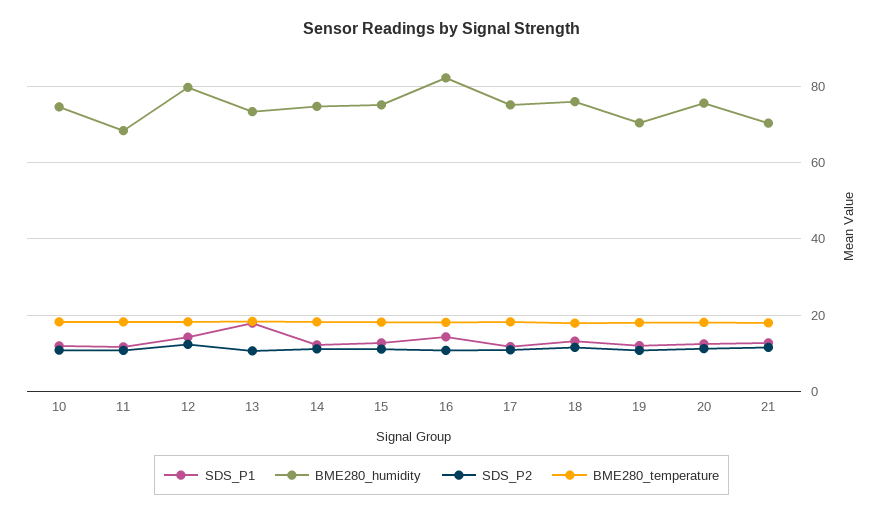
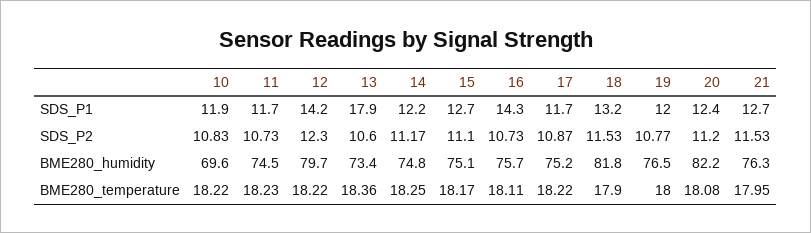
BME280_humidity, 10: 74 -> 69.6
BME280_humidity, 11: 68 -> 74.5
BME280_humidity, 16: 82 -> 75.7
BME280_humidity, 18: 76 -> 81.8
BME280_humidity, 19: 70 -> 76.5
BME280_humidity, 20: 76 -> 82.2
BME280_humidity, 21: 70 -> 76.3

